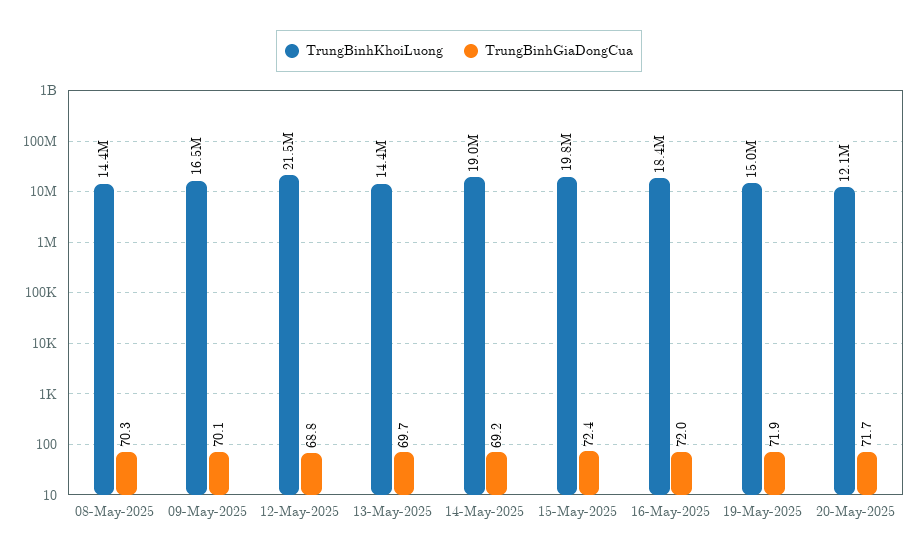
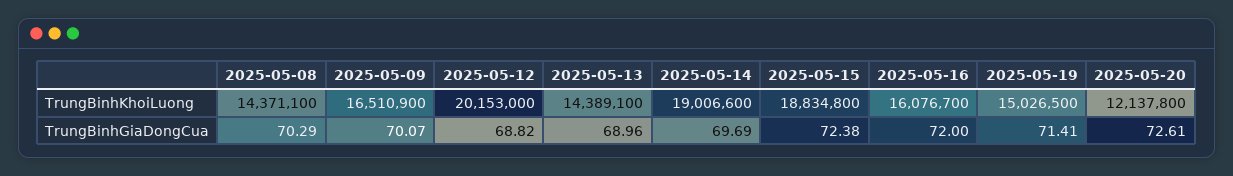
TrungBinhKhoiLuong, 12-May-2025: 21500000 -> 20153000
TrungBinhGiaDongCua, 13-May-2025: 69.7 -> 68.96
TrungBinhGiaDongCua, 14-May-2025: 69.2 -> 69.69
TrungBinhKhoiLuong, 15-May-2025: 19800000 -> 18834800
TrungBinhKhoiLuong, 16-May-2025: 18400000 -> 16076700
TrungBinhGiaDongCua, 19-May-2025: 71.9 -> 71.41
TrungBinhGiaDongCua, 20-May-2025: 71.7 -> 72.61

